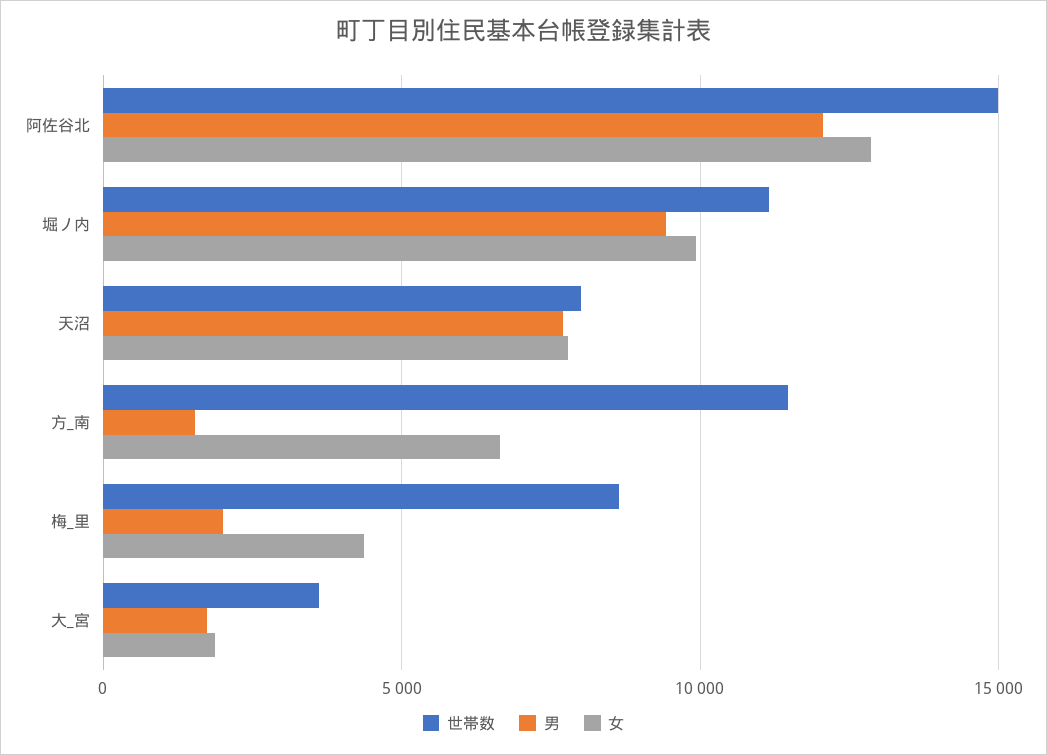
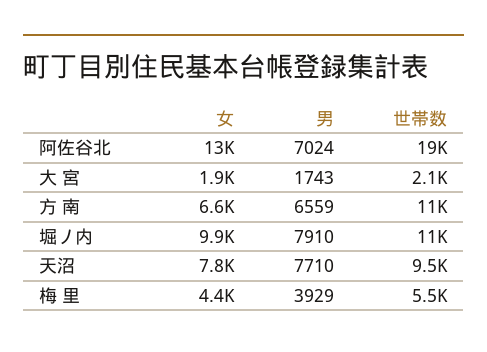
世帯数, 阿佐谷北: 15000 -> 19000
男, 阿佐谷北: 12000 -> 7024
男, 堀ノ内: 9500 -> 7910
世帯数, 天沼: 8000 -> 9500
男, 方_南: 1500 -> 6559
世帯数, 梅_里: 8500 -> 5500
男, 梅_里: 2000 -> 3929
世帯数, 大_宮: 3500 -> 2100

